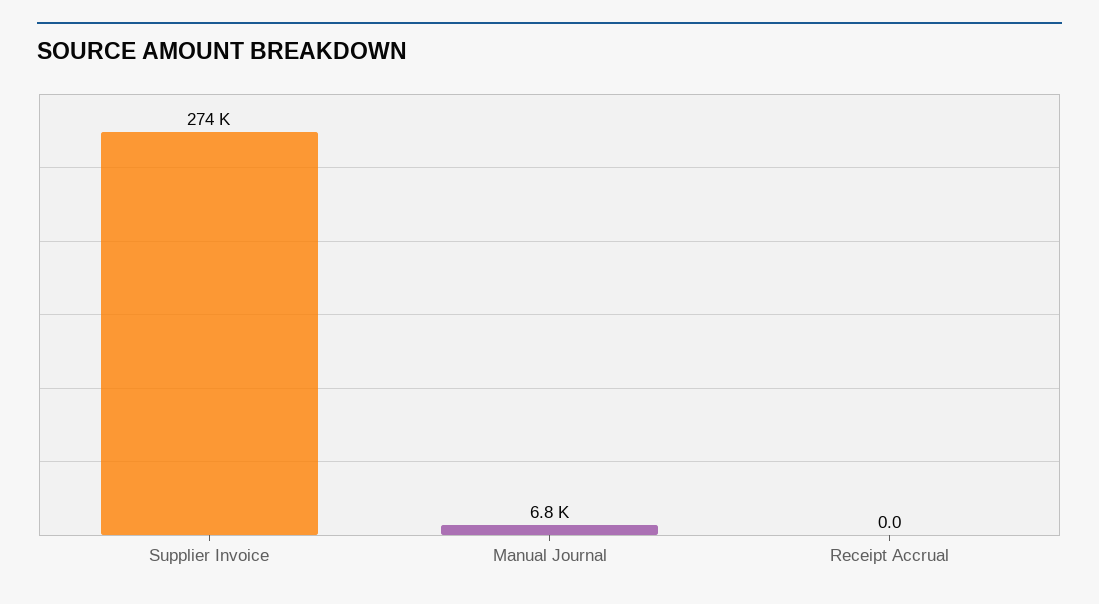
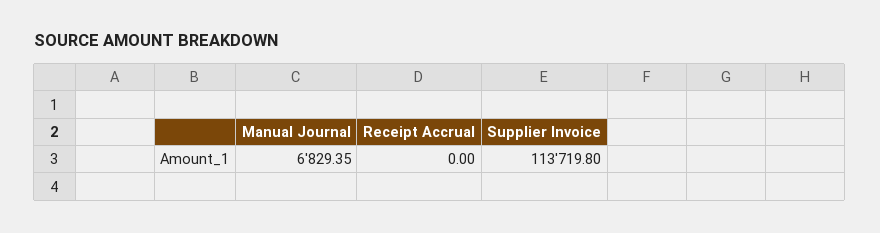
Supplier Invoice: 274000 -> 113719.8

